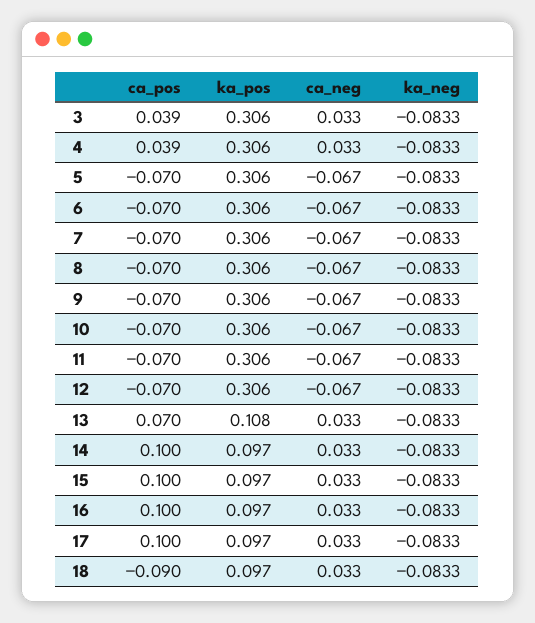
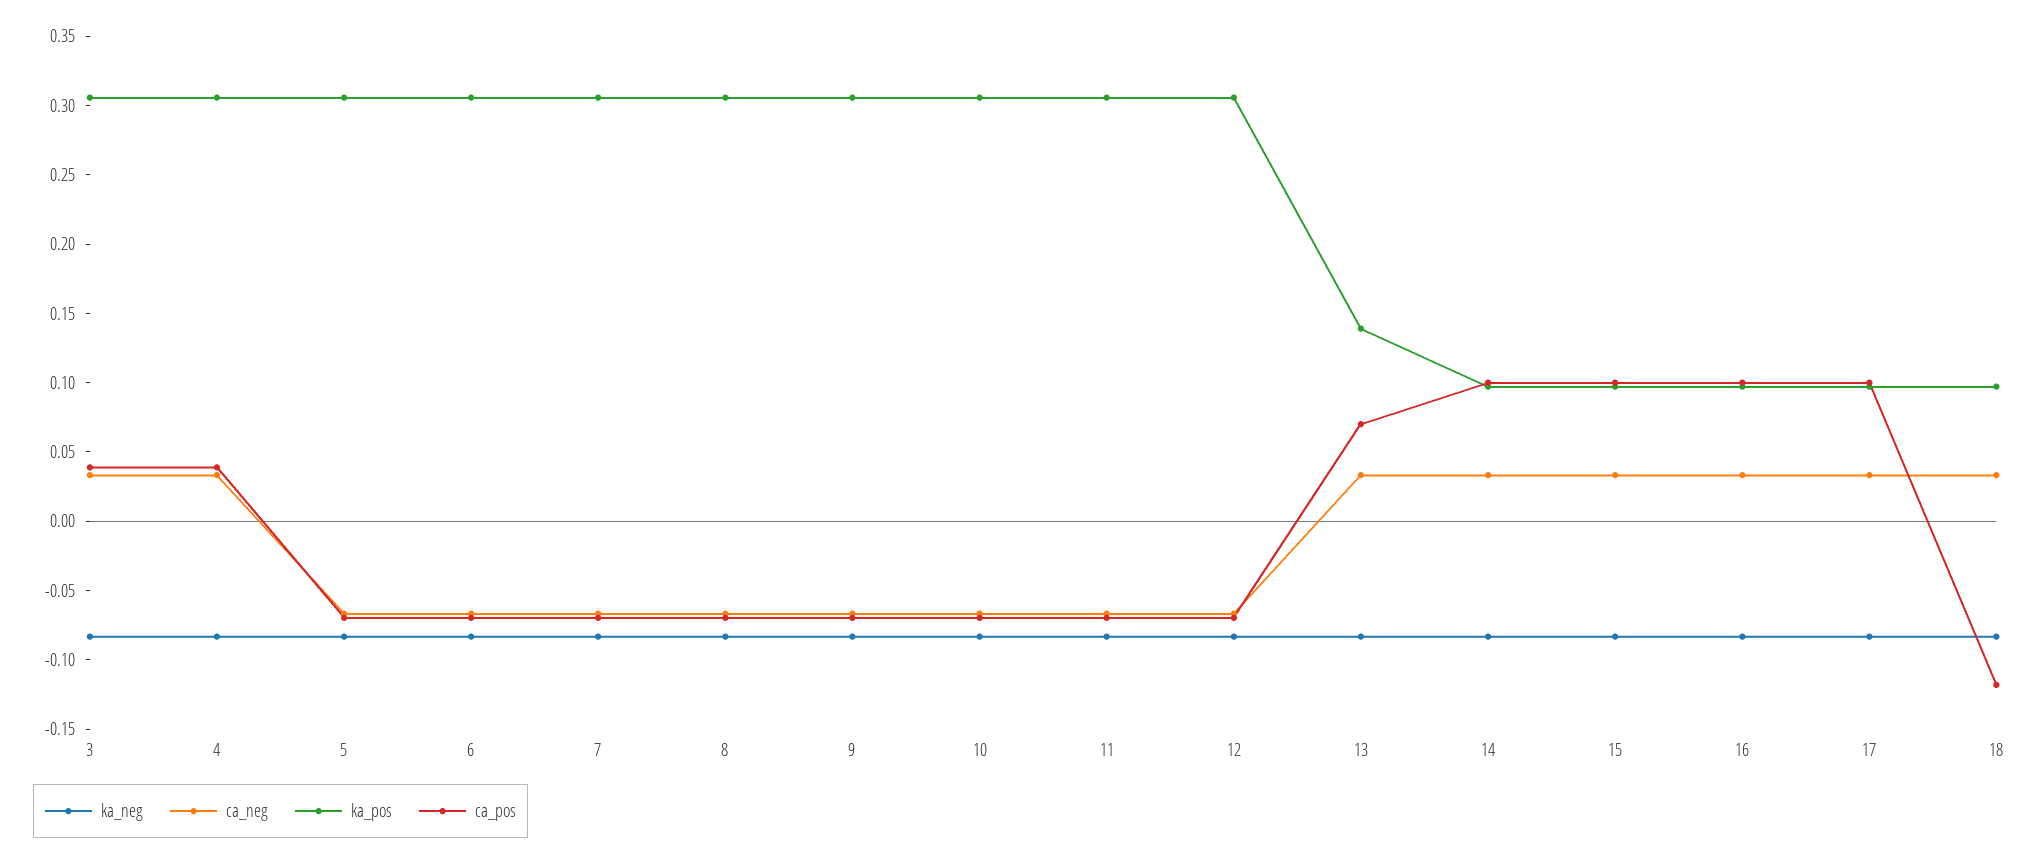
ka_pos, 13: 0.108 -> 0.14
ca_pos, 18: -0.09 -> -0.12

